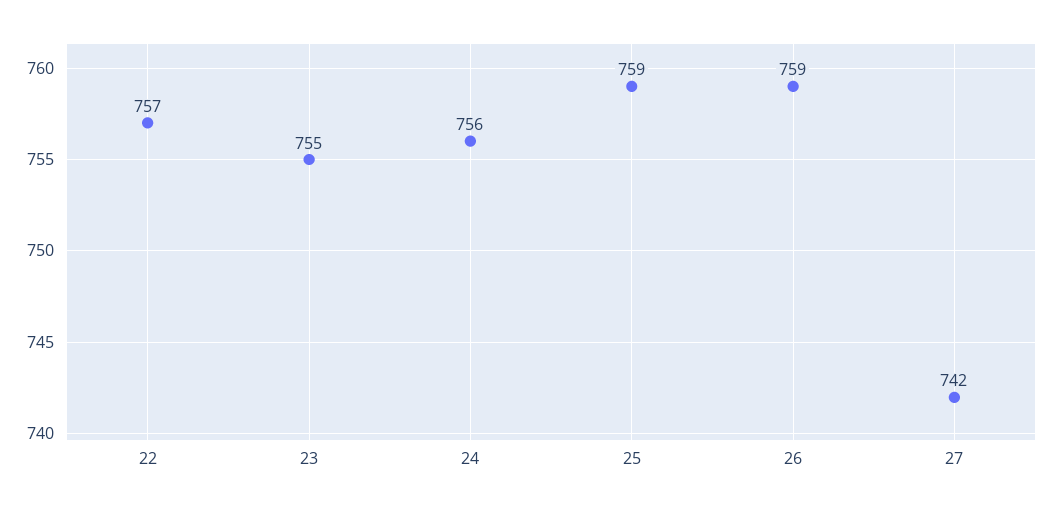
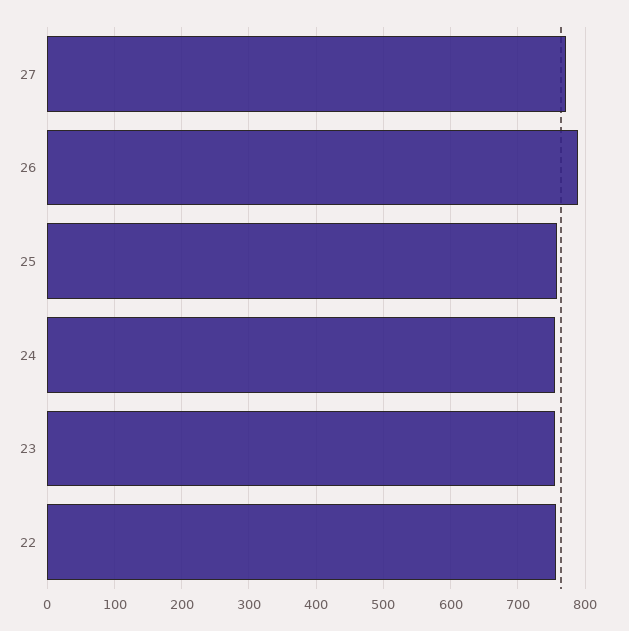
26: 759 -> 790
27: 742 -> 770

